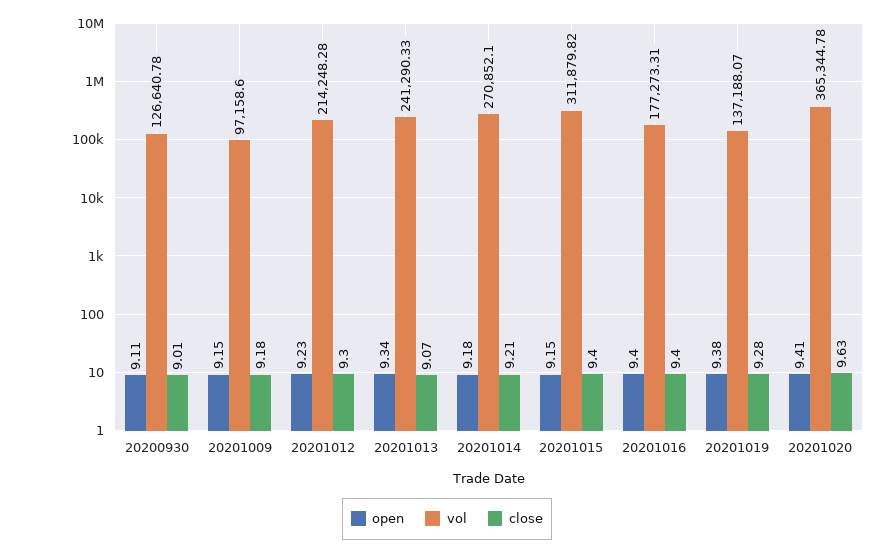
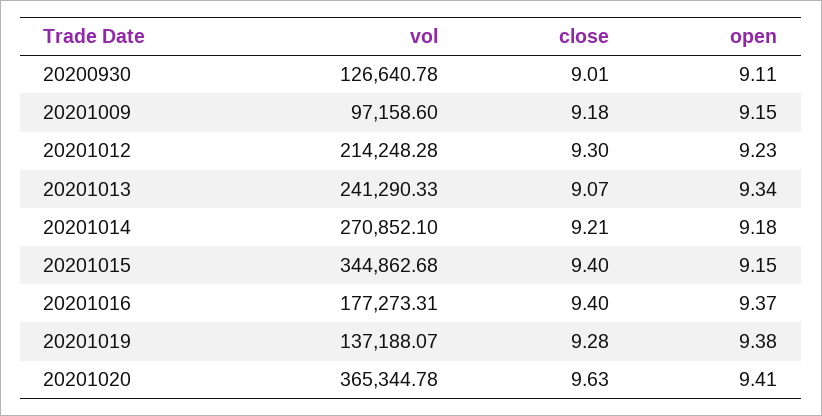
vol, 20201015: 311879.82 -> 344862.68
open, 20201016: 9.4 -> 9.37

